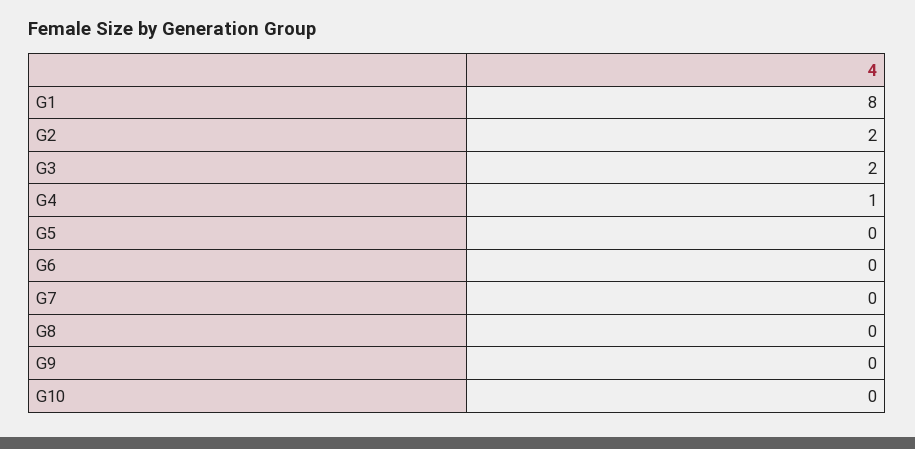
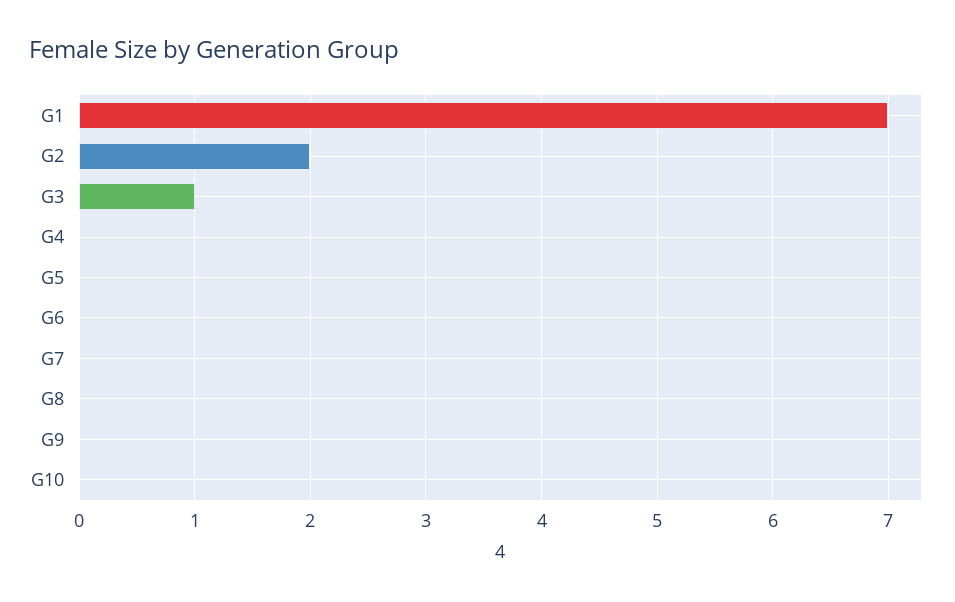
G1: 8 -> 7
G3: 2 -> 1
G4: 1 -> 0

